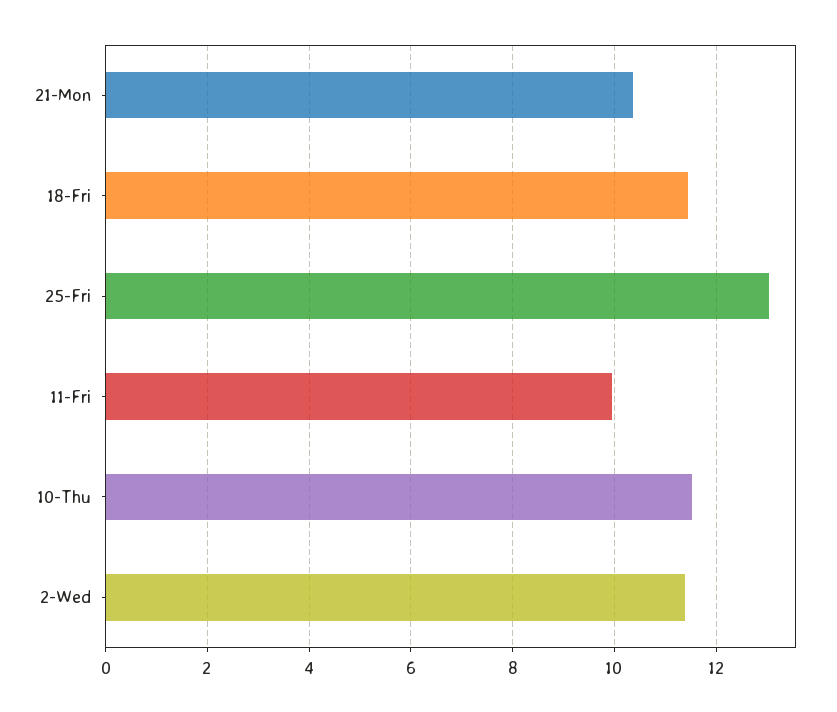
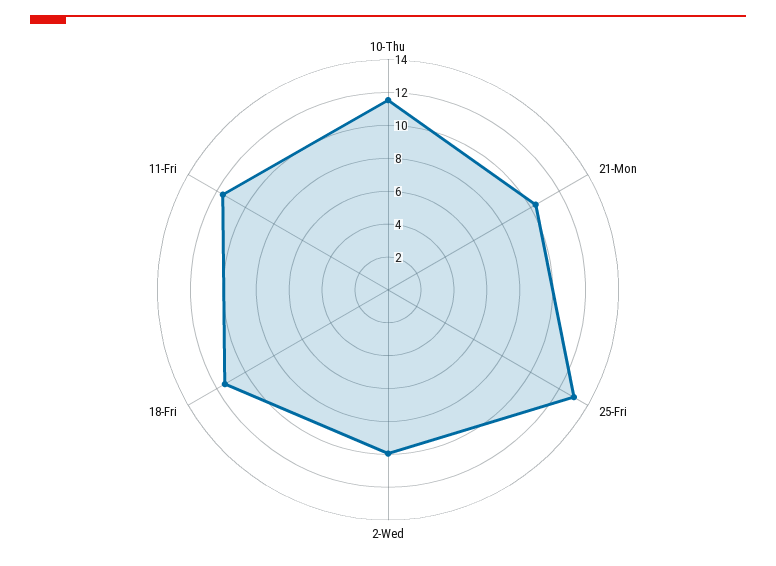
11-Fri: 10 -> 11.5
2-Wed: 11.4 -> 10

